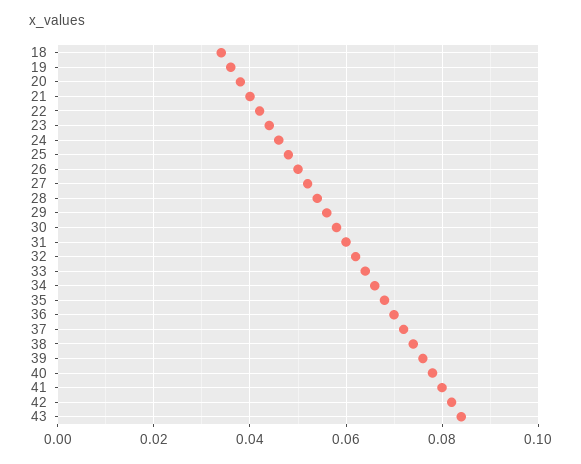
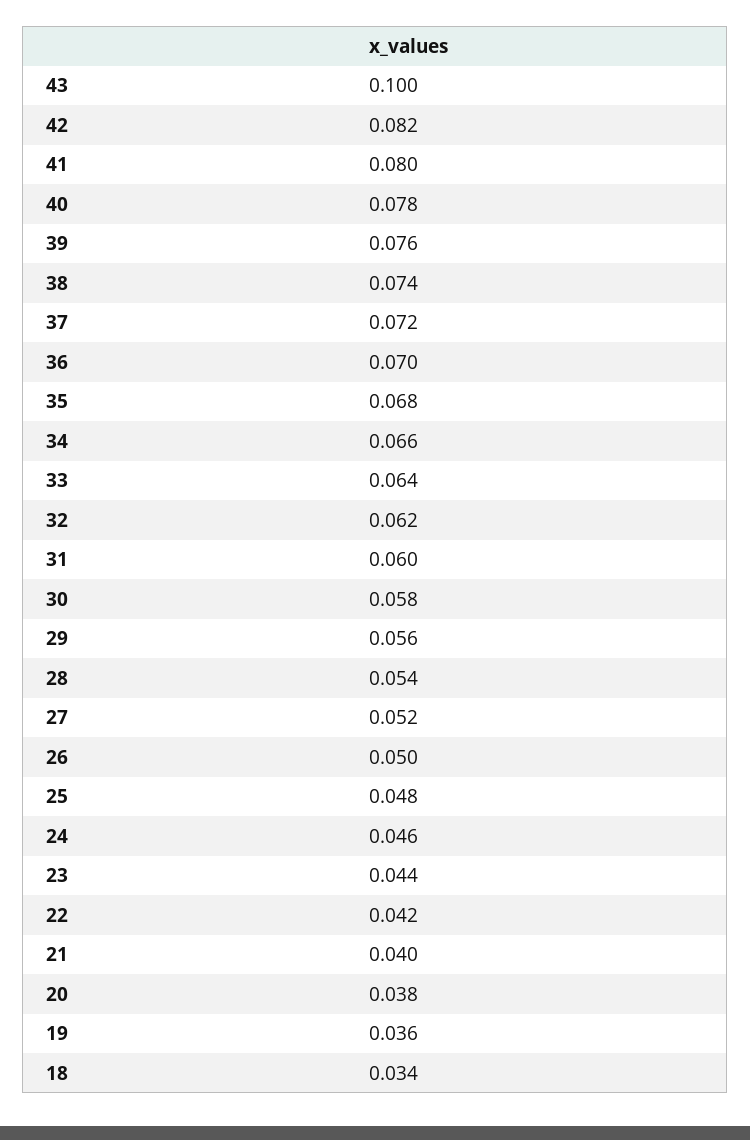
43: 0.085 -> 0.1

